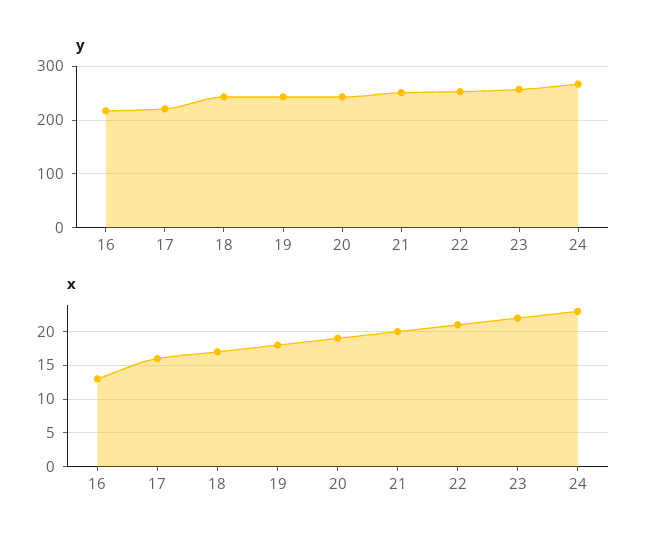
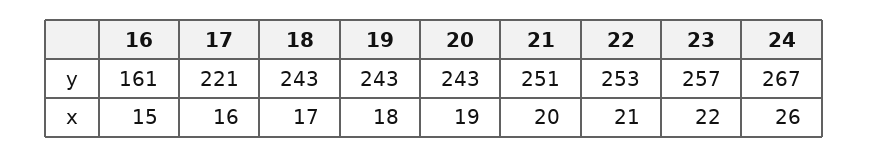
y, 16: 220 -> 161
x, 16: 13 -> 15
x, 24: 23 -> 26

